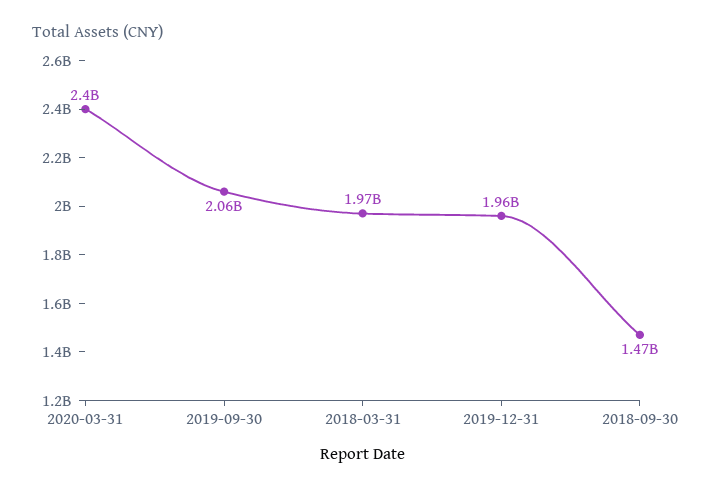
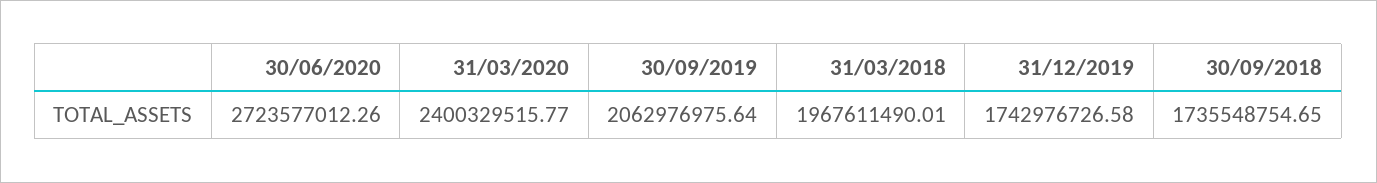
2019-12-31: 1960000000 -> 1742976726.58
2018-09-30: 1470000000 -> 1735548754.65
30/06/2020: none -> 2723577012.26

